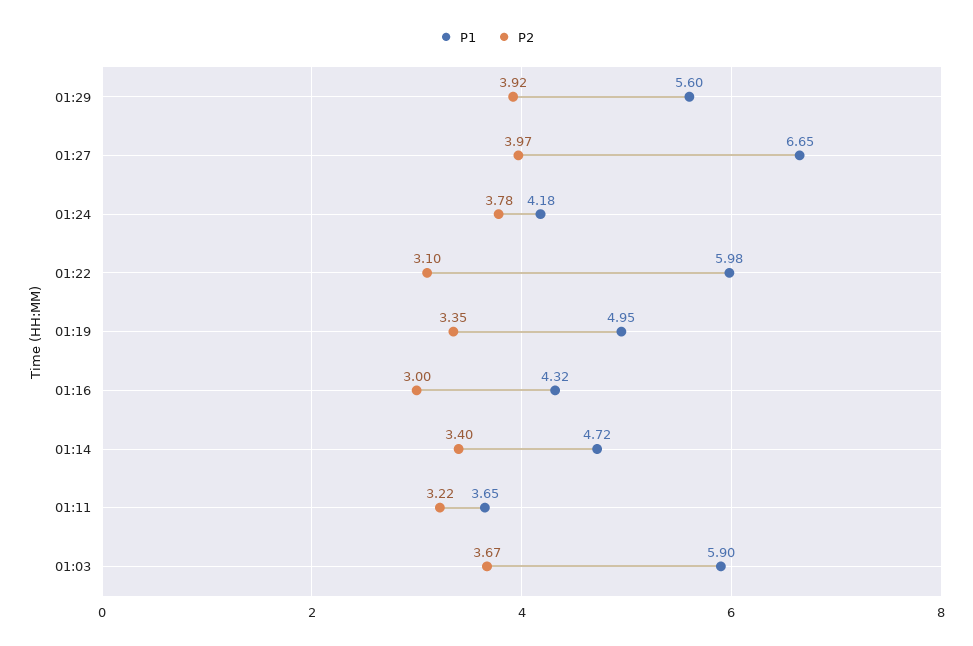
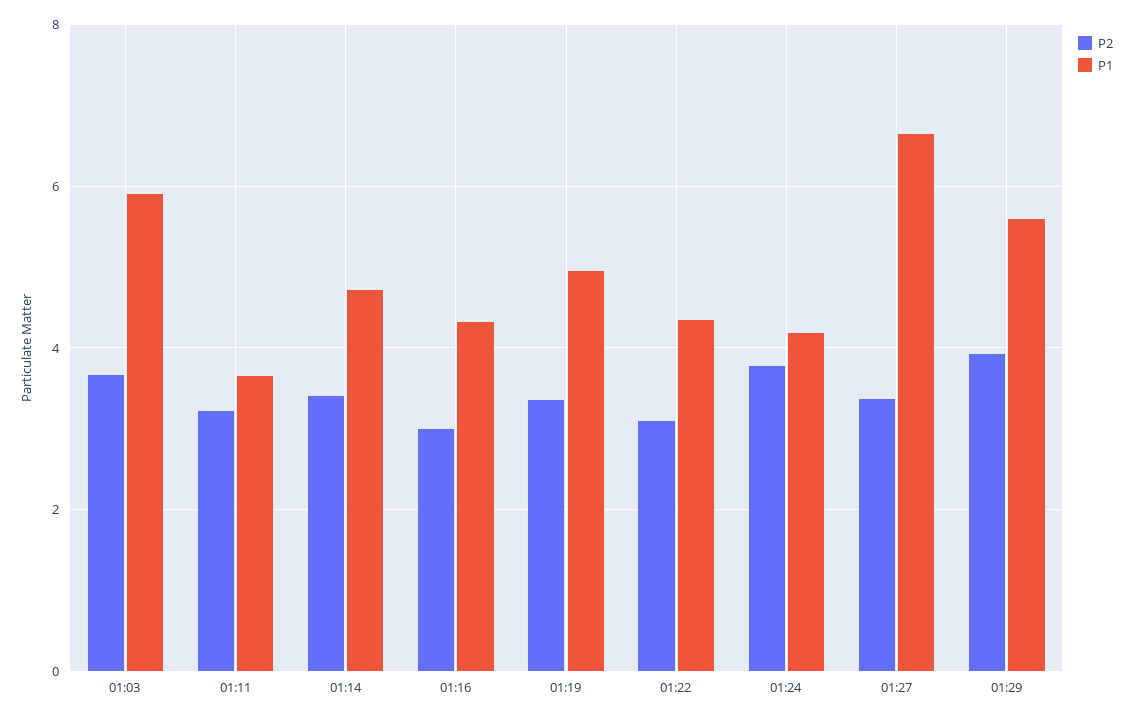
P2, 01:27: 3.97 -> 3.4
P1, 01:22: 5.98 -> 4.4

